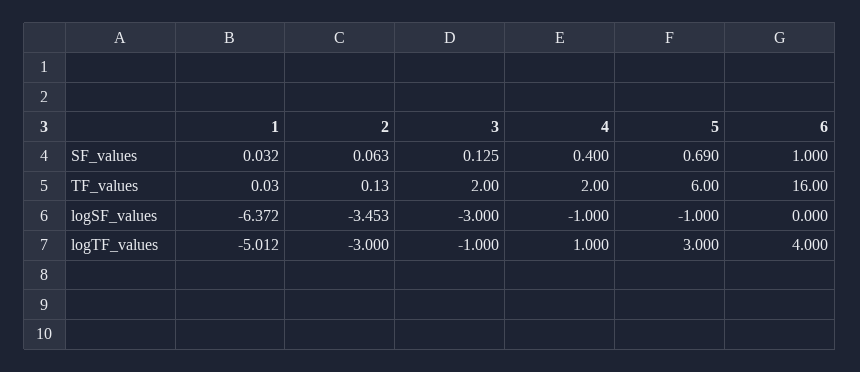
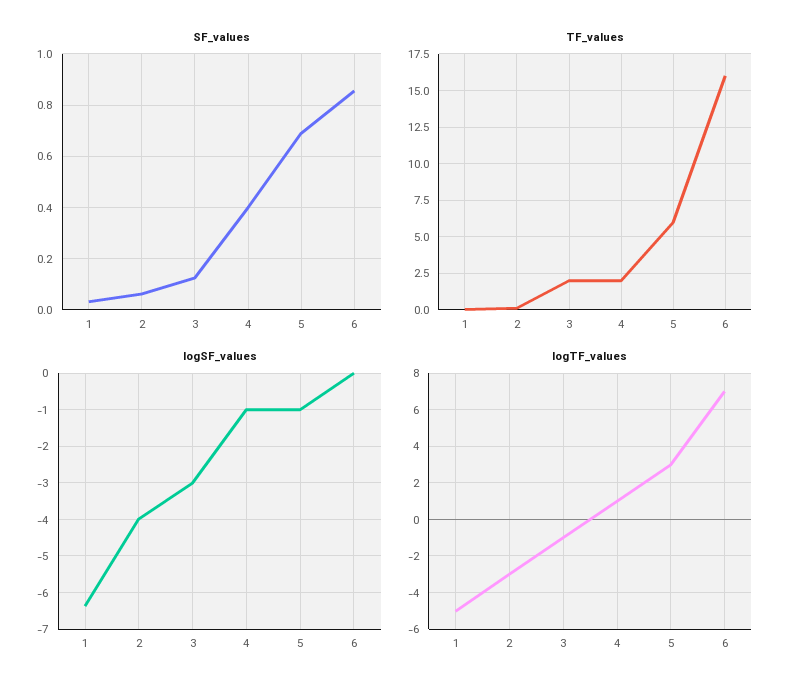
SF_values, 6: 1 -> 0.85
logSF_values, 2: -3.453 -> -4
logTF_values, 6: 4 -> 7

